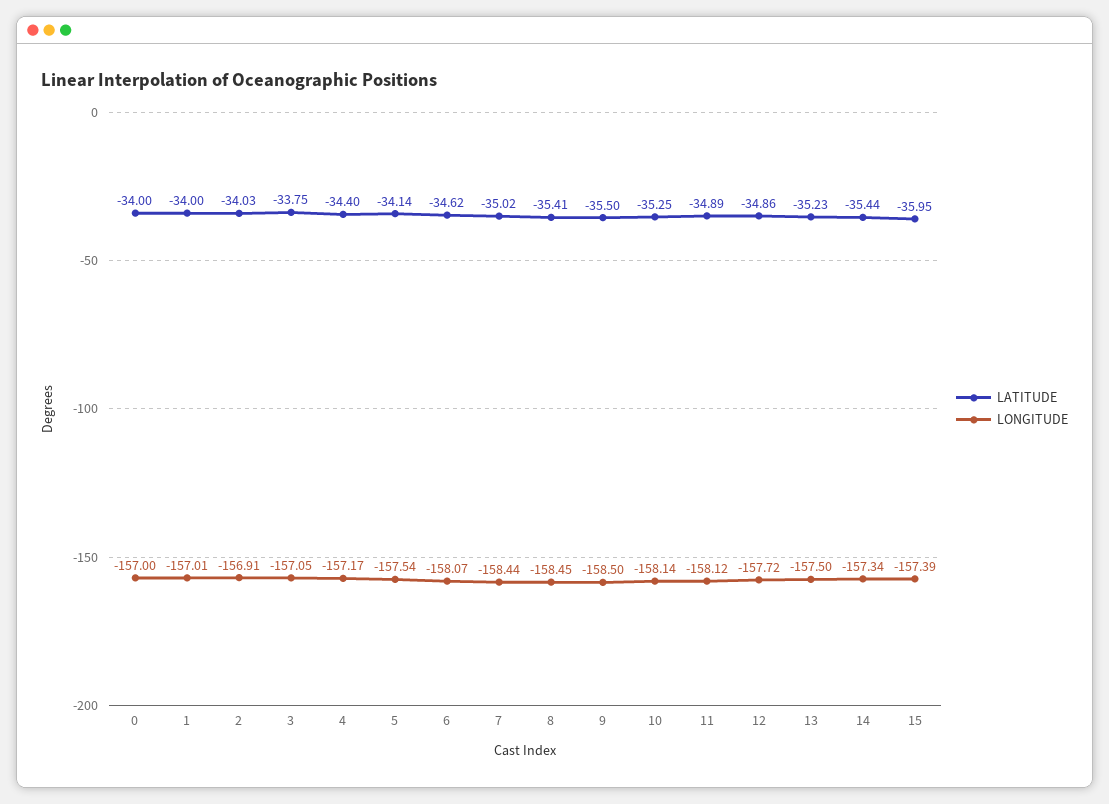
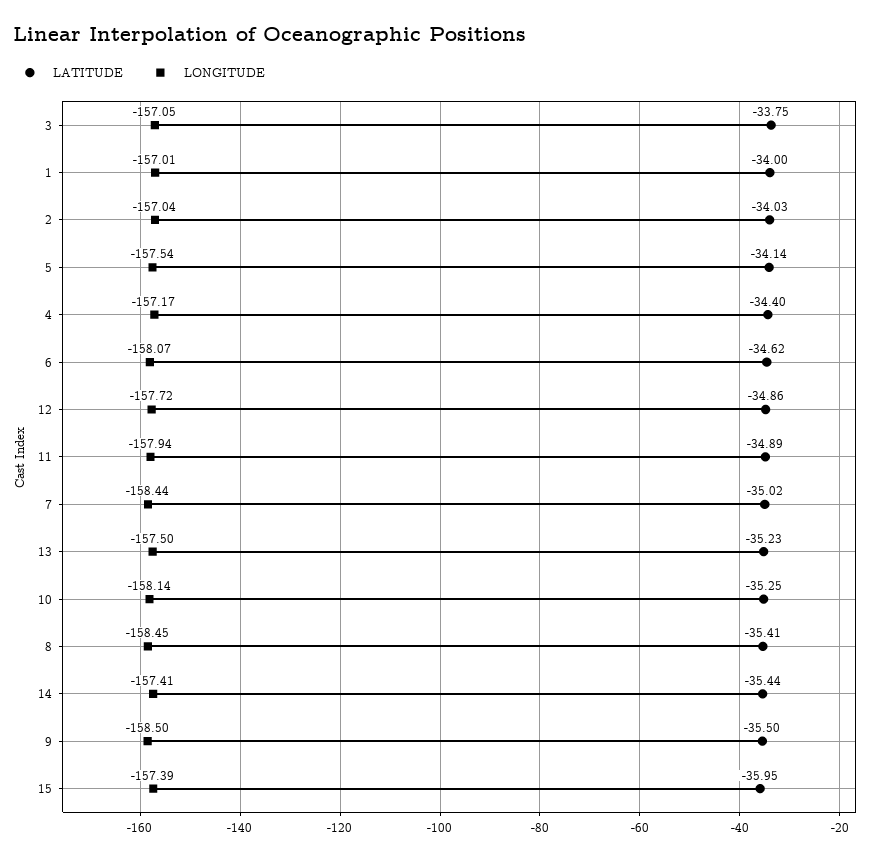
LATITUDE, 0: -34 -> none
LONGITUDE, 0: -157 -> none
LONGITUDE, 2: -156.91 -> -157.04
LONGITUDE, 11: -158.12 -> -157.94
LONGITUDE, 14: -157.34 -> -157.41

